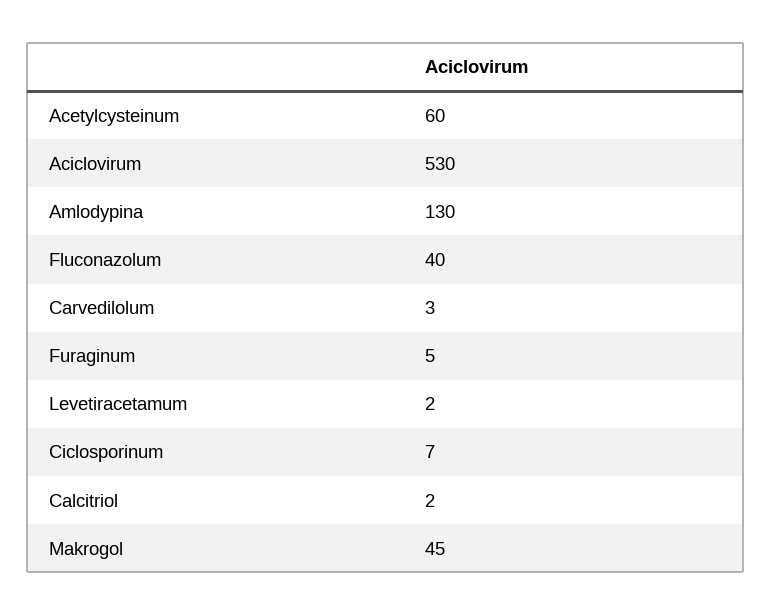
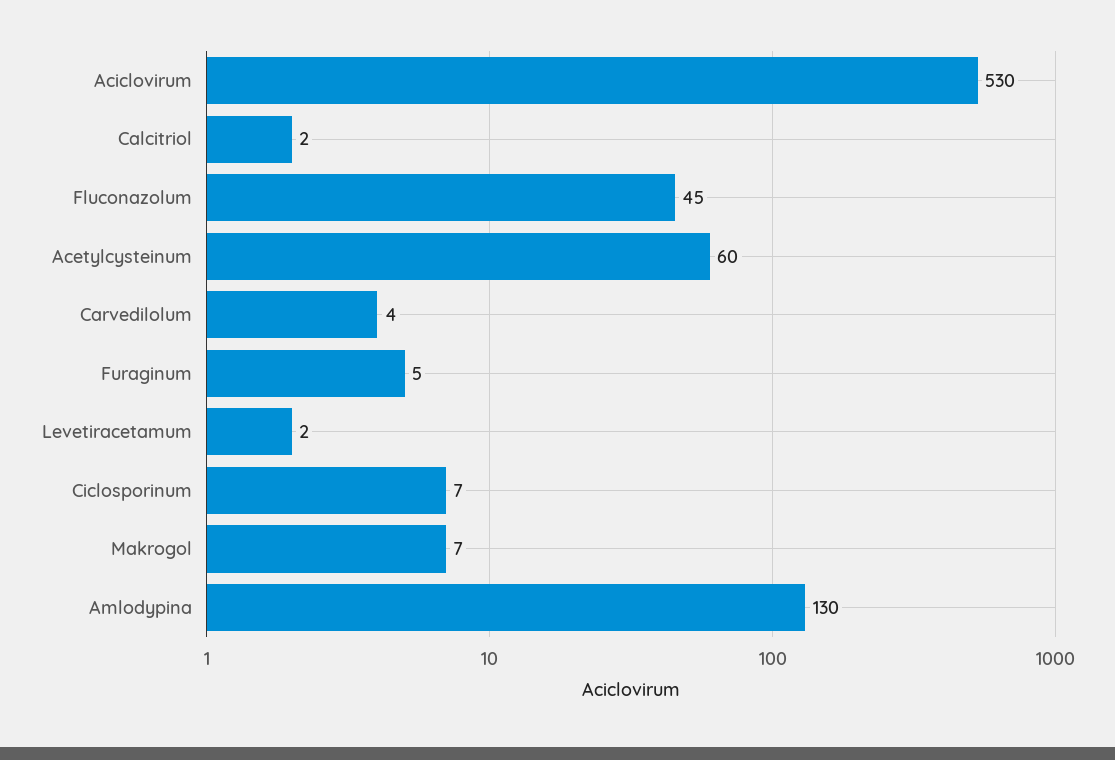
Fluconazolum: 40 -> 45
Carvedilolum: 3 -> 4
Makrogol: 45 -> 7

